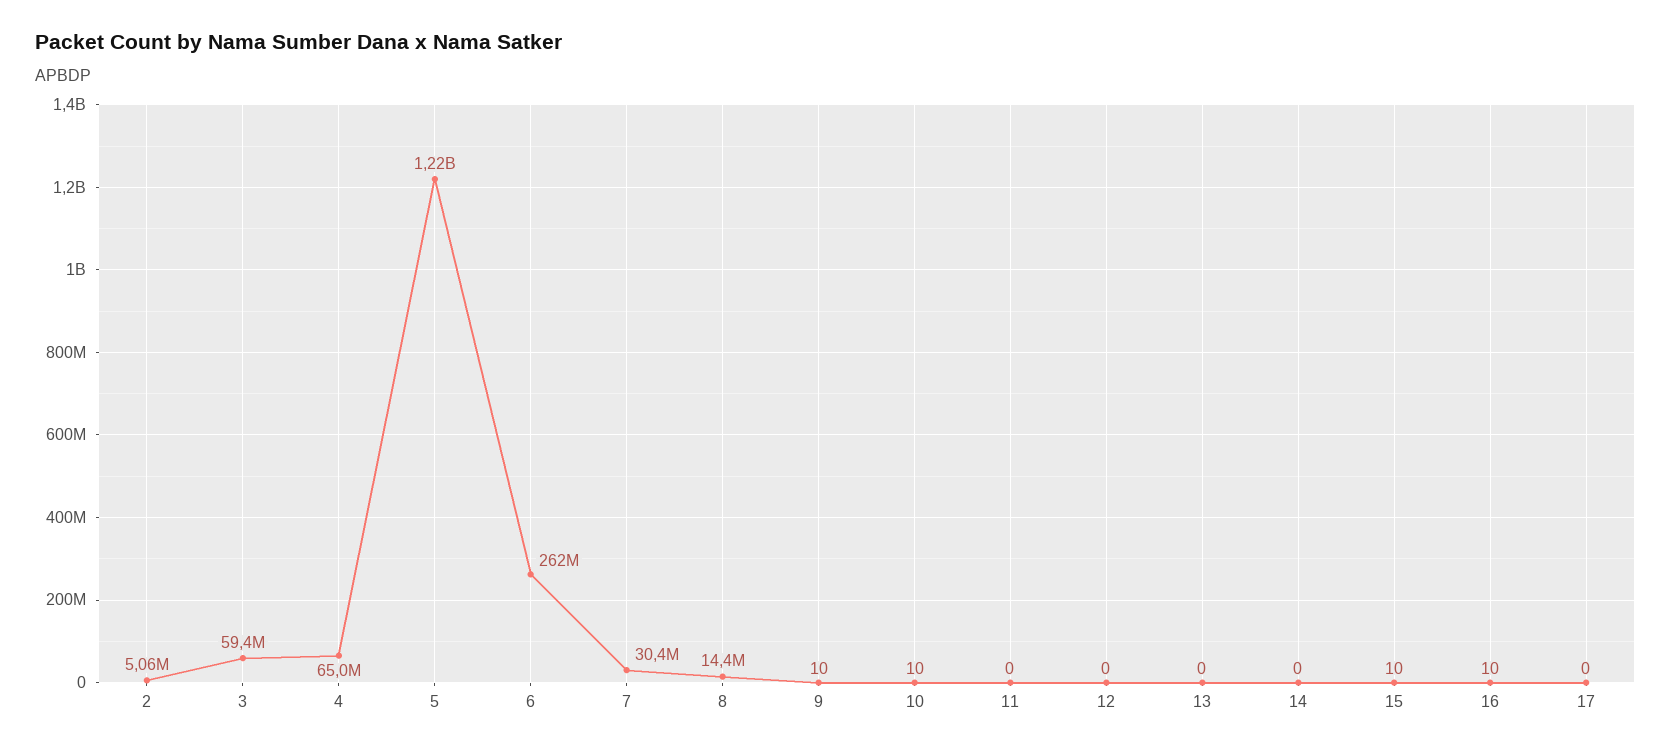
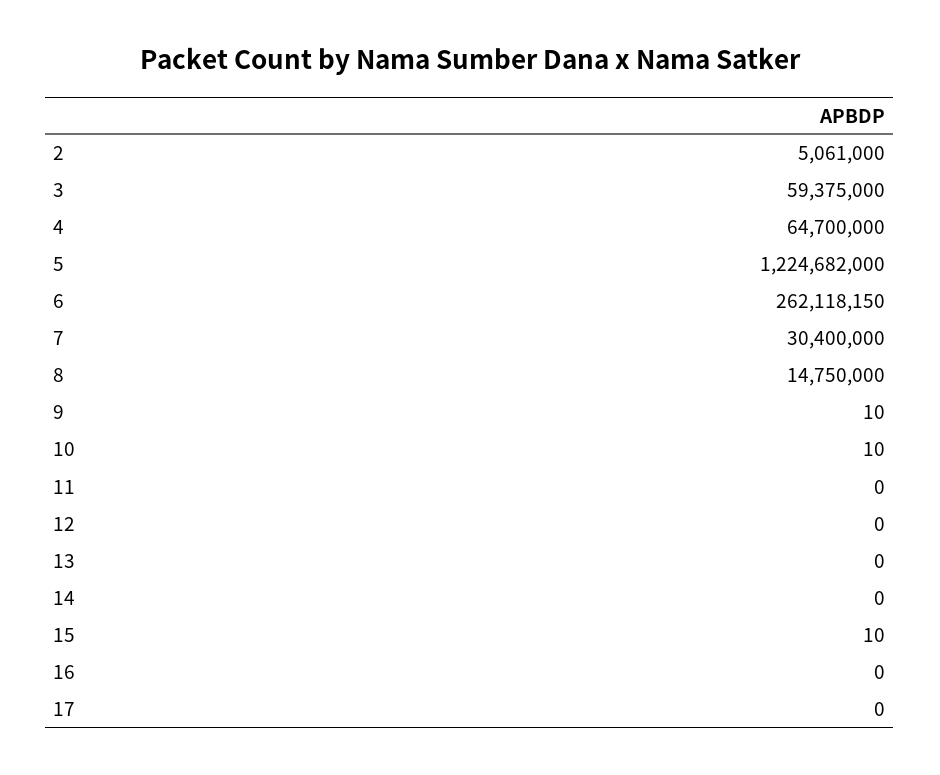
4: 65000000 -> 64700000
8: 14400000 -> 14750000
16: 10 -> 0

